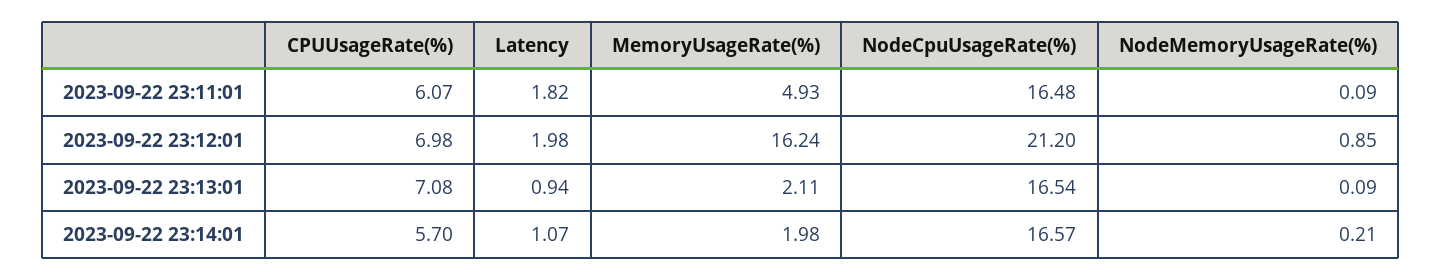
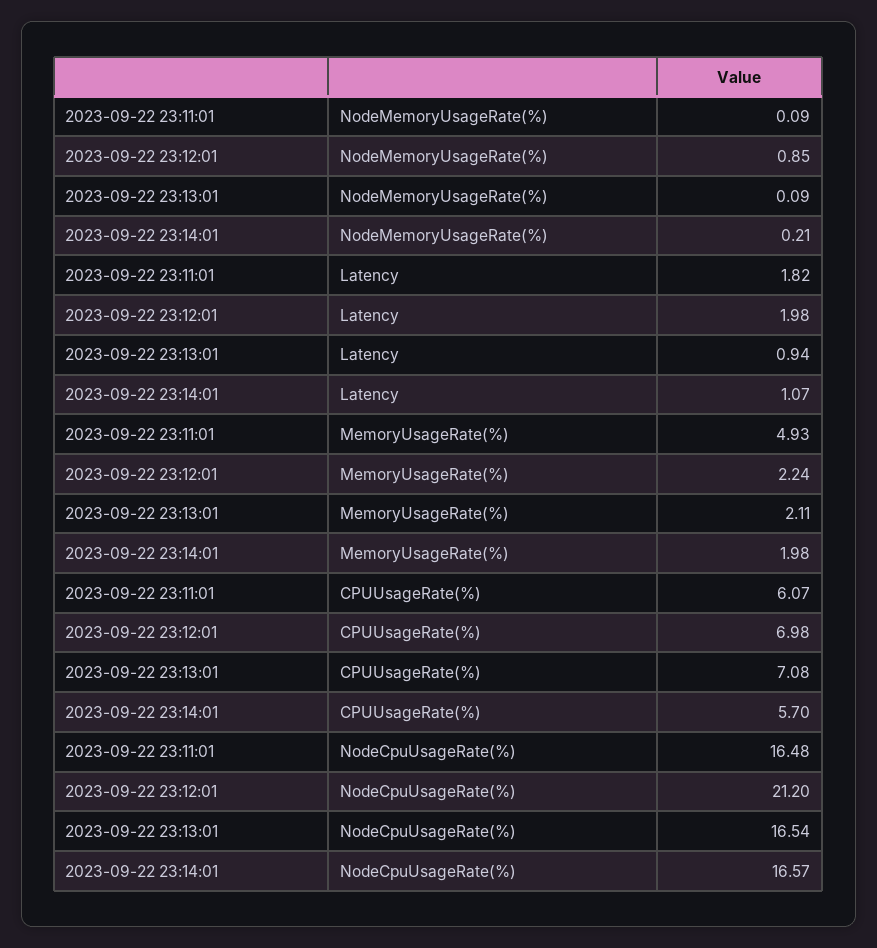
MemoryUsageRate(%), 2023-09-22 23:12:01: 16.24 -> 2.24

